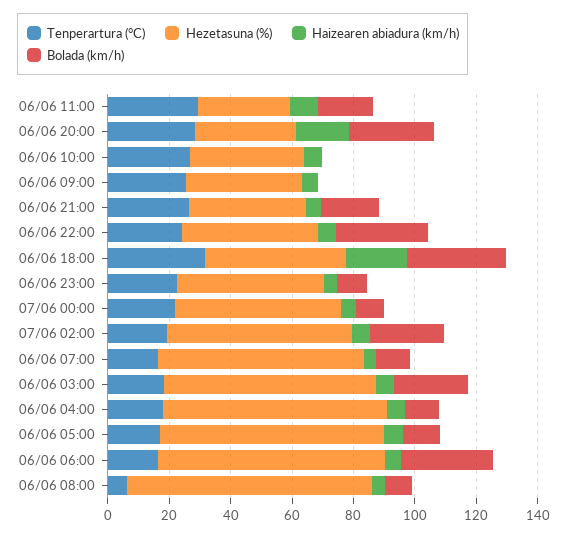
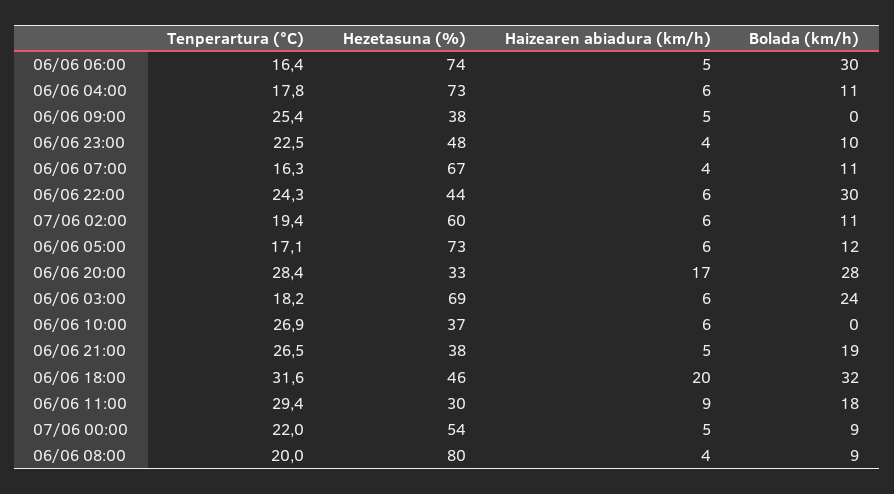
Bolada (km/h), 07/06 02:00: 25 -> 11
Tenperartura (°C), 06/06 08:00: 5 -> 20

